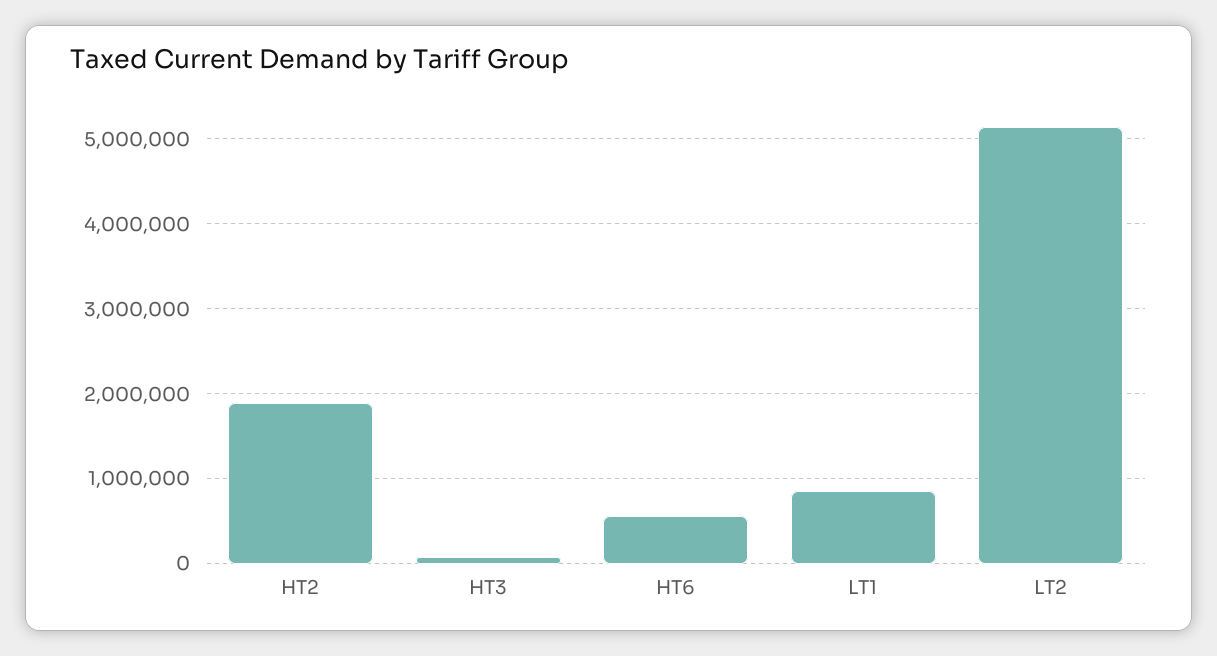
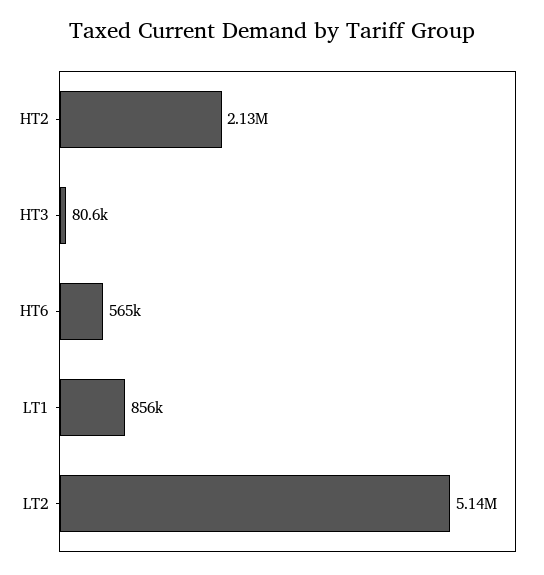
HT2: 1900000 -> 2130000

